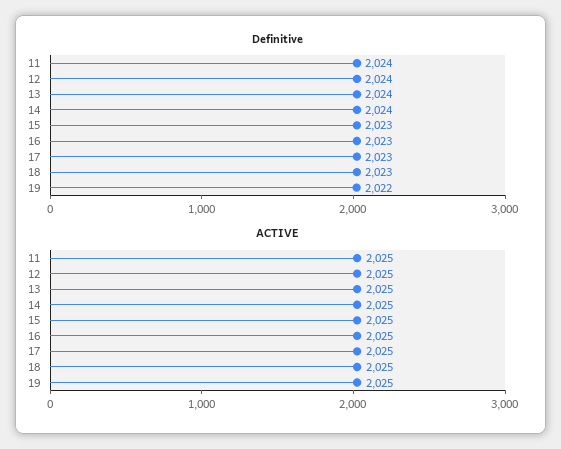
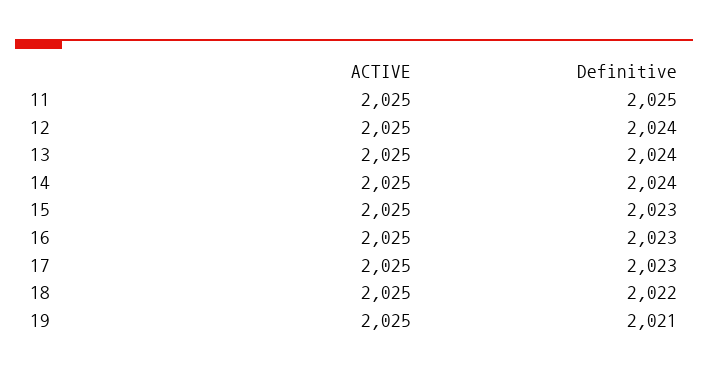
Definitive, 11: 2024 -> 2025
Definitive, 18: 2023 -> 2022
Definitive, 19: 2022 -> 2021

